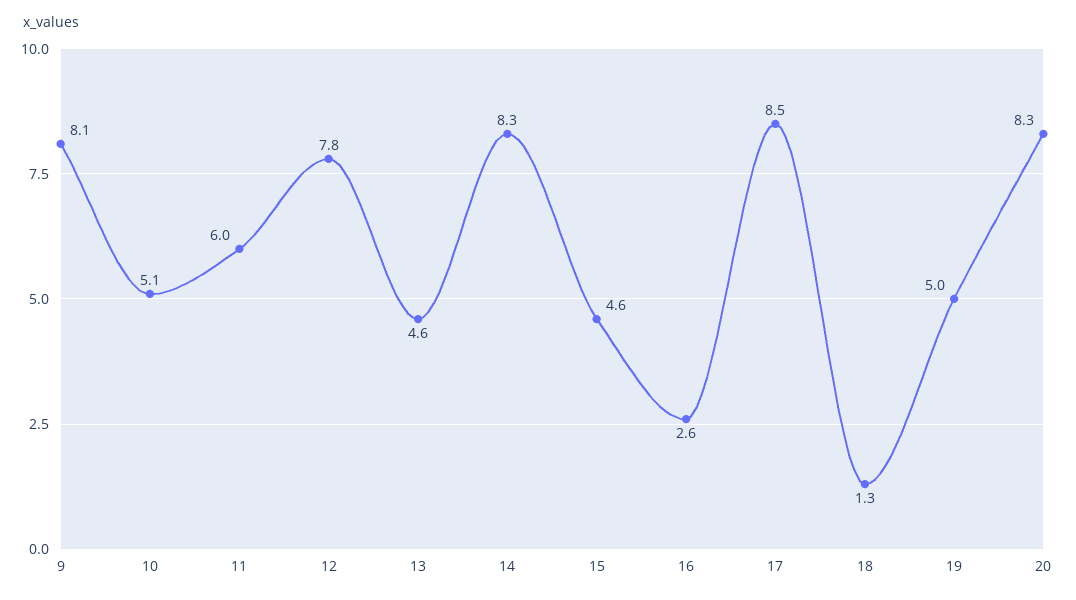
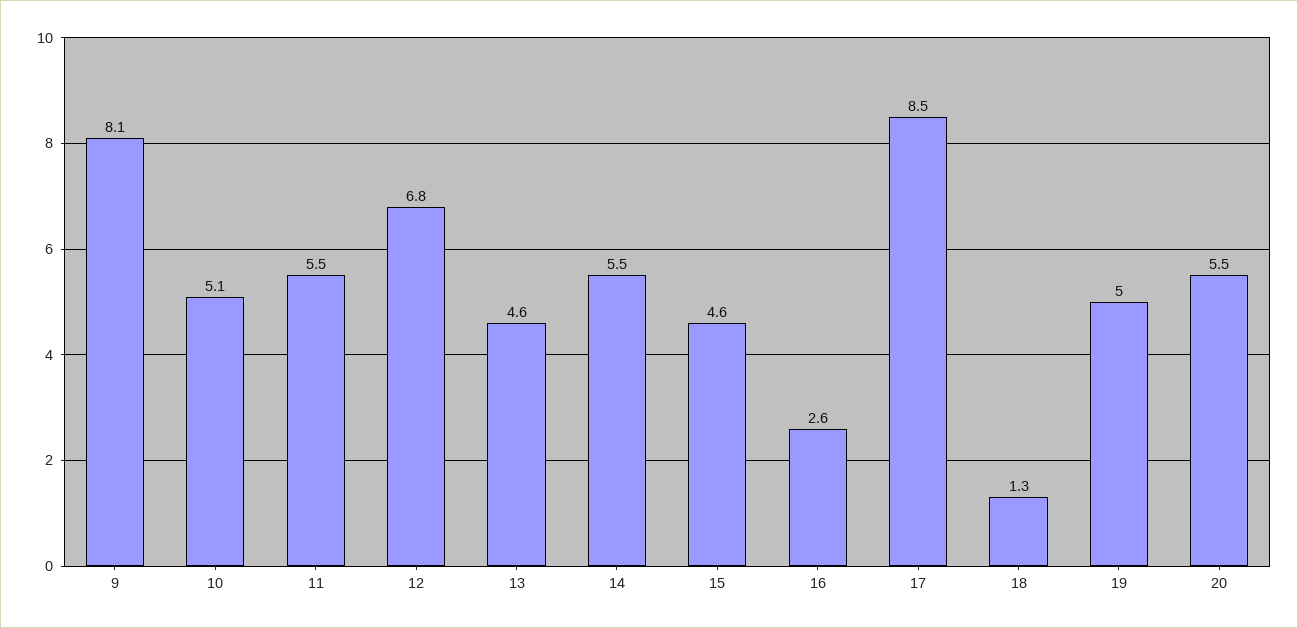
11: 6 -> 5.5
12: 7.8 -> 6.8
14: 8.3 -> 5.5
20: 8.3 -> 5.5

